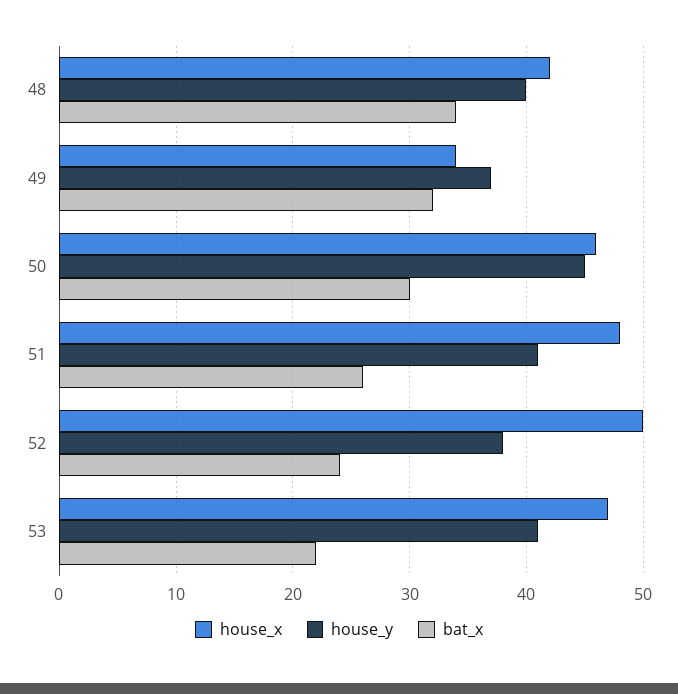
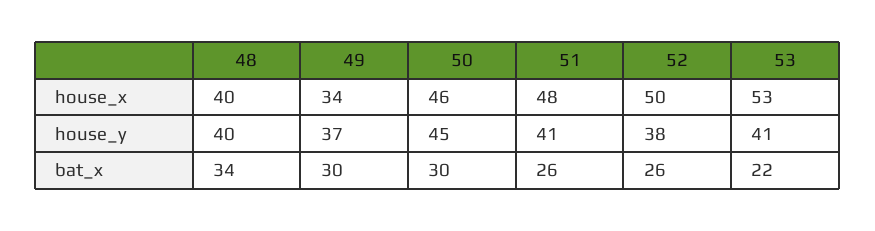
house_x, 48: 42 -> 40
bat_x, 49: 32 -> 30
bat_x, 52: 24 -> 26
house_x, 53: 47 -> 53

